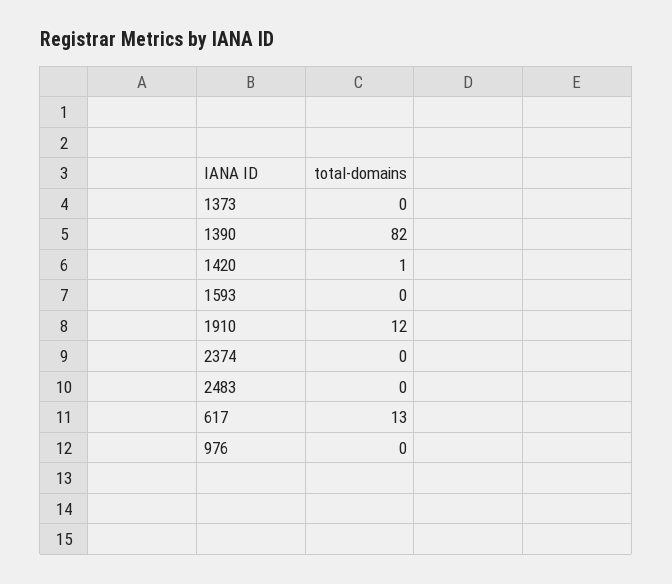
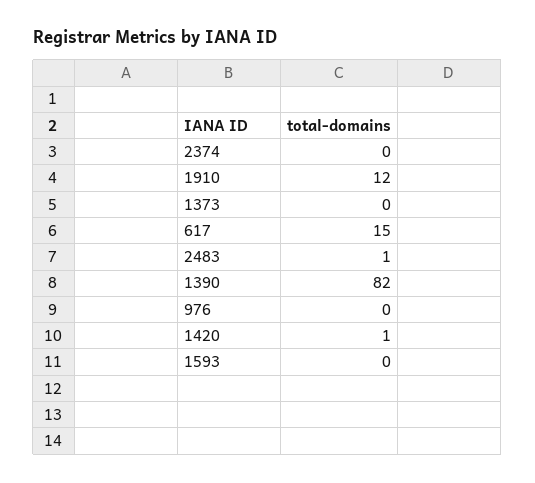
2483: 0 -> 1
617: 13 -> 15

